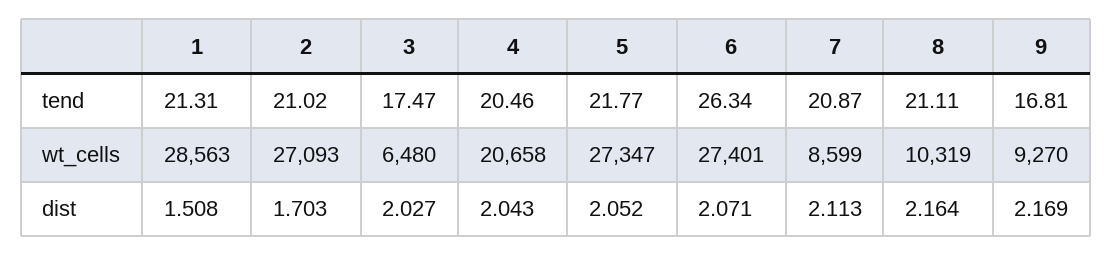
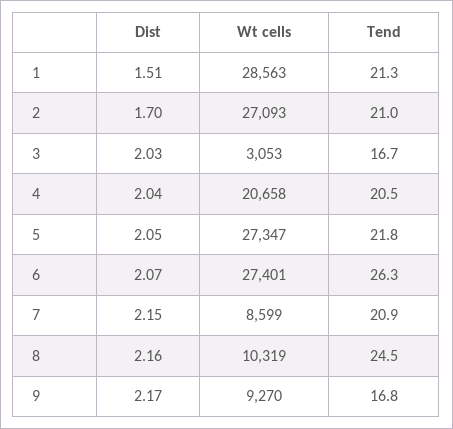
3, tend: 17.47 -> 16.7
8, tend: 21.11 -> 24.5
3, wt_cells: 6480 -> 3053
7, dist: 2.113 -> 2.15

